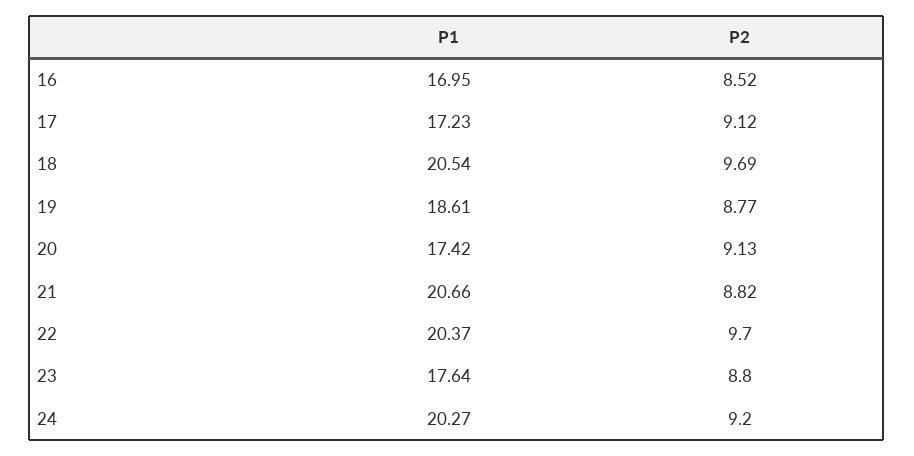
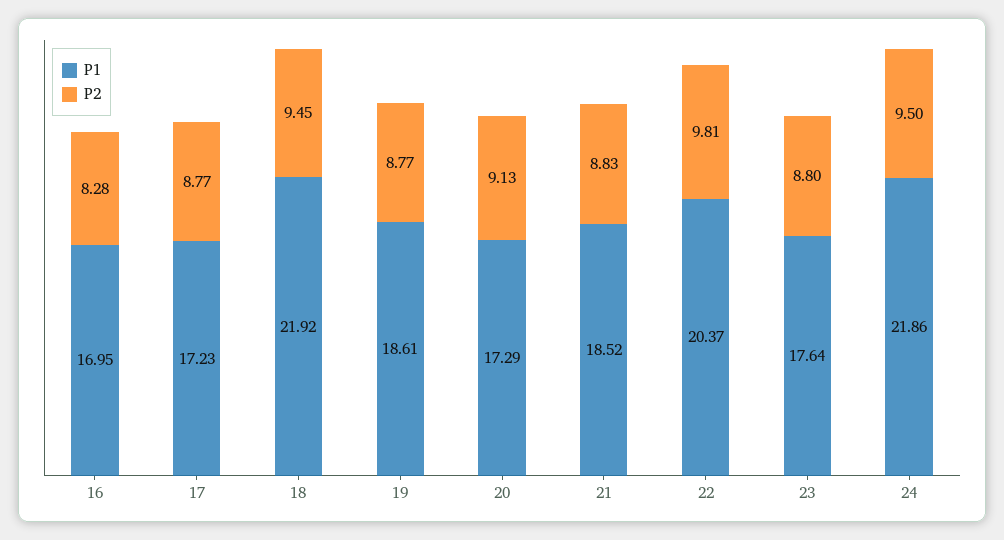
P2, 16: 8.52 -> 8.28
P2, 17: 9.12 -> 8.77
P1, 18: 20.54 -> 21.92
P2, 18: 9.69 -> 9.45
P1, 20: 17.42 -> 17.29
P1, 21: 20.66 -> 18.52
P2, 21: 8.82 -> 8.83
P2, 22: 9.7 -> 9.81
P1, 24: 20.27 -> 21.86
P2, 24: 9.2 -> 9.5

